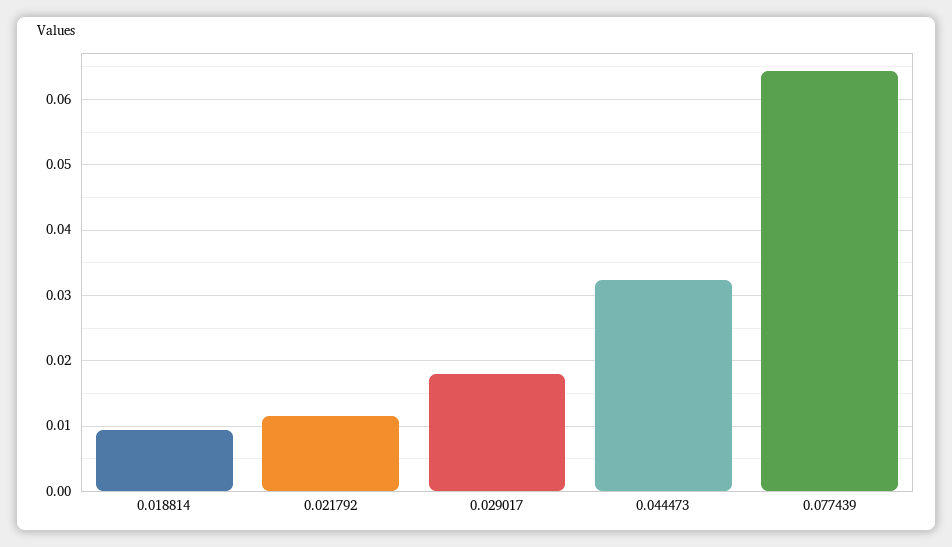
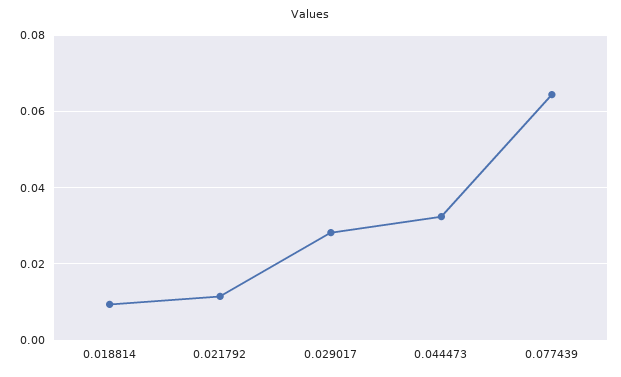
0.029017: 0.018 -> 0.028

